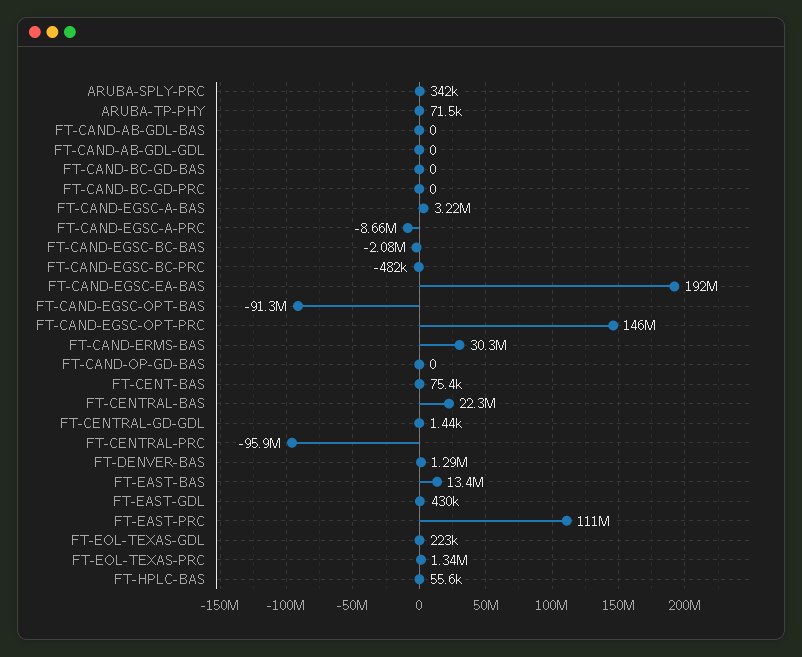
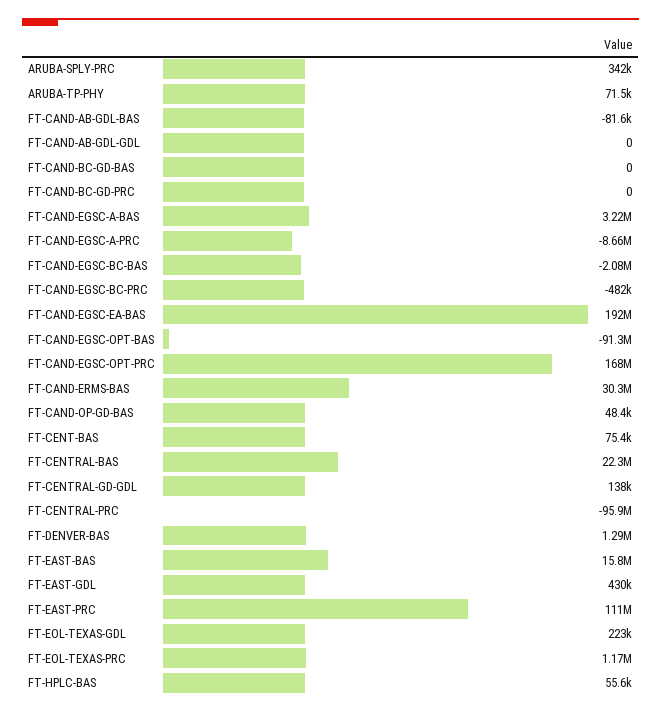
FT-CAND-AB-GDL-BAS: 0 -> -81600
FT-CAND-EGSC-OPT-PRC: 146000000 -> 168000000
FT-CAND-OP-GD-BAS: 0 -> 48400
FT-CENTRAL-GD-GDL: 1440 -> 138000
FT-EAST-BAS: 13400000 -> 15800000
FT-EOL-TEXAS-PRC: 1340000 -> 1170000

